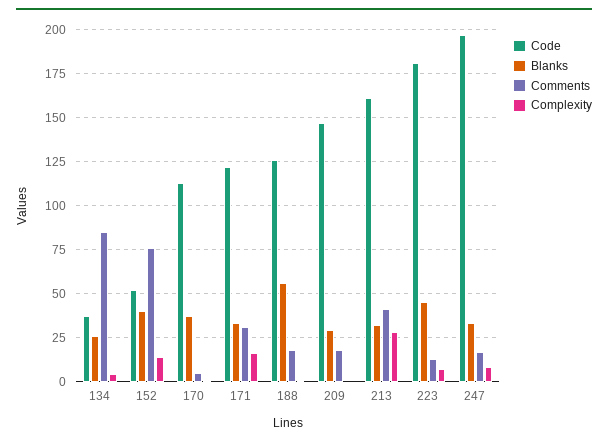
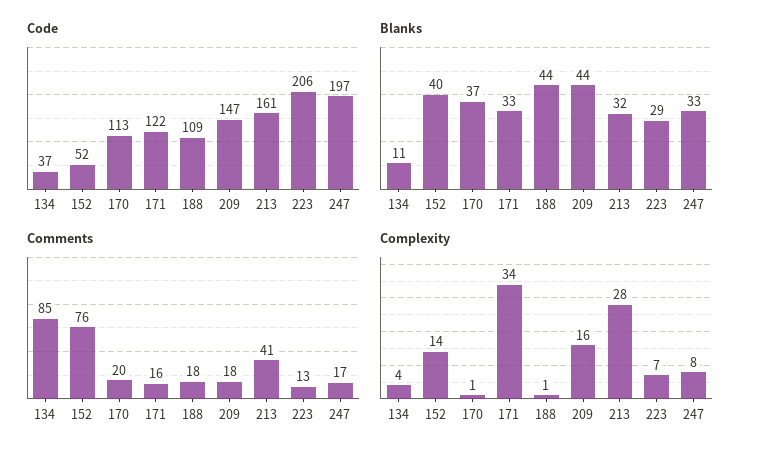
Blanks, 134: 25 -> 11
Comments, 170: 5 -> 20
Comments, 171: 30 -> 16
Complexity, 171: 15 -> 34
Code, 188: 125 -> 109
Blanks, 188: 55 -> 44
Blanks, 209: 30 -> 44
Complexity, 209: 0 -> 16
Code, 223: 180 -> 206
Blanks, 223: 45 -> 29

